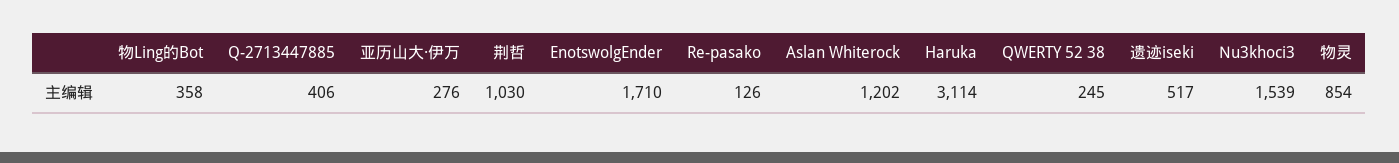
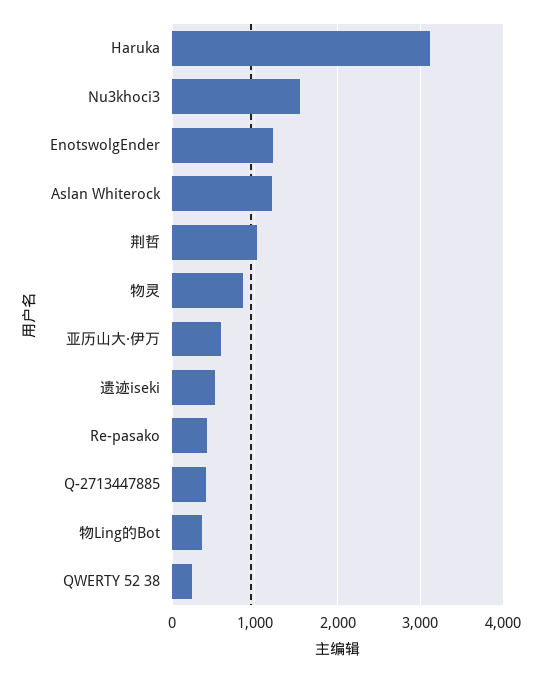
亚历山大·伊万: 276 -> 600
EnotswolgEnder: 1710 -> 1200
Re-pasako: 126 -> 400

